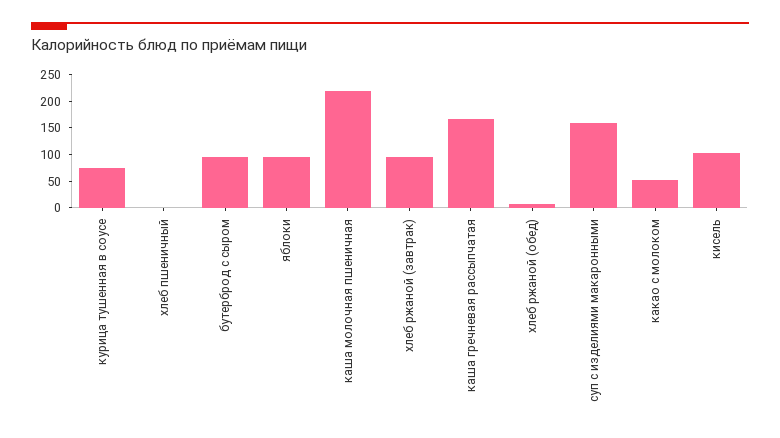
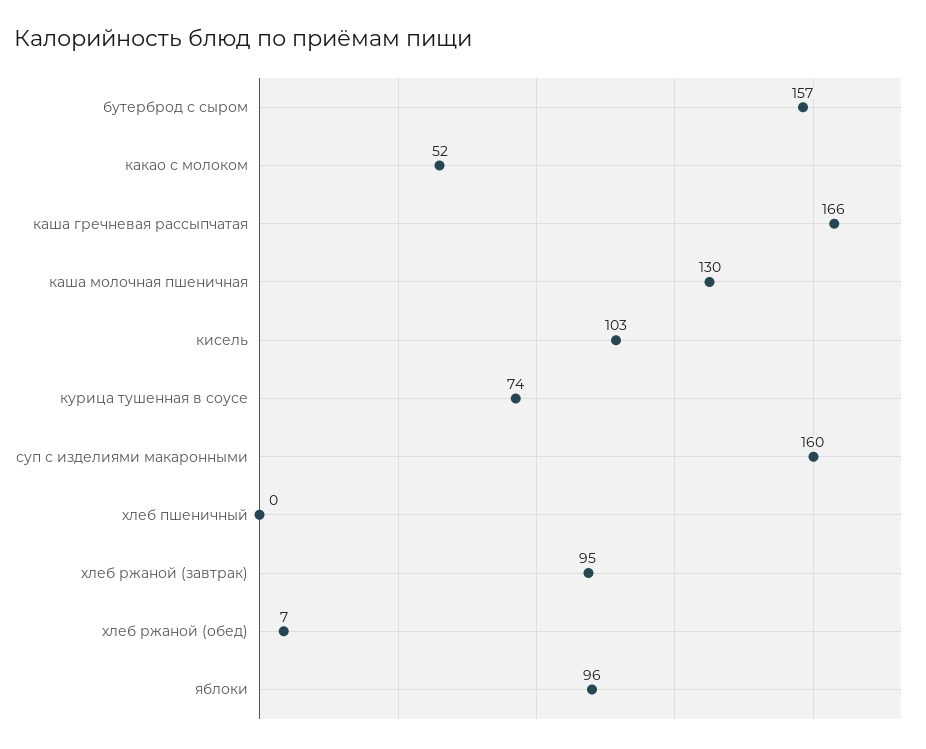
бутерброд с сыром: 100 -> 157
каша молочная пшеничная: 225 -> 130

